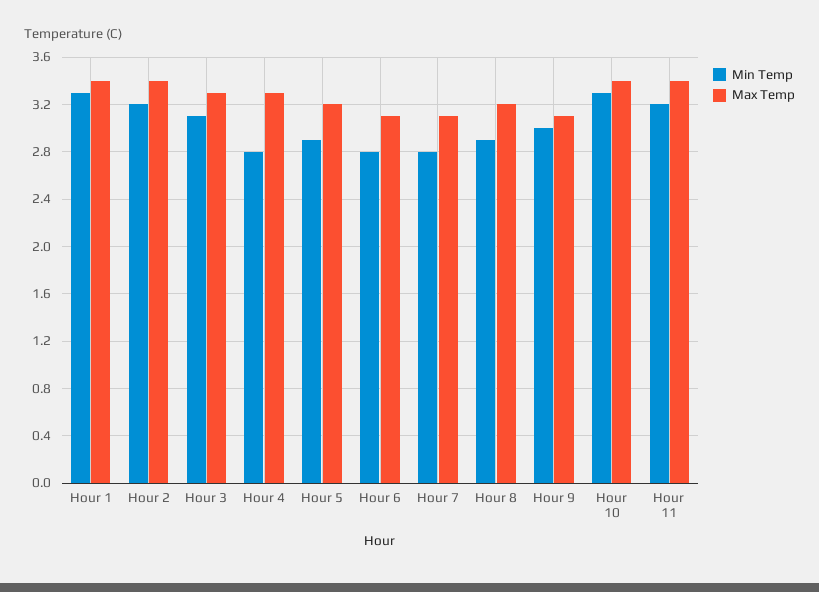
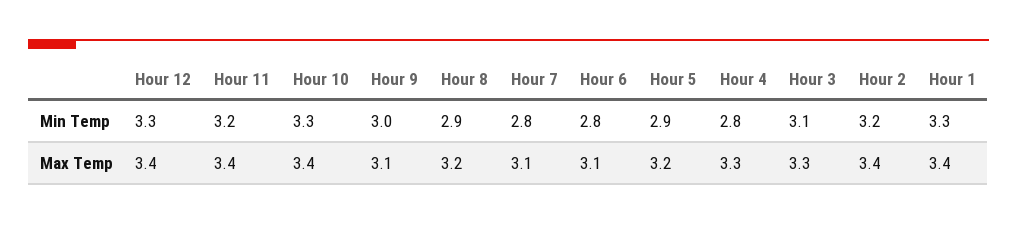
Min Temp, Hour 12: none -> 3.3
Max Temp, Hour 12: none -> 3.4

